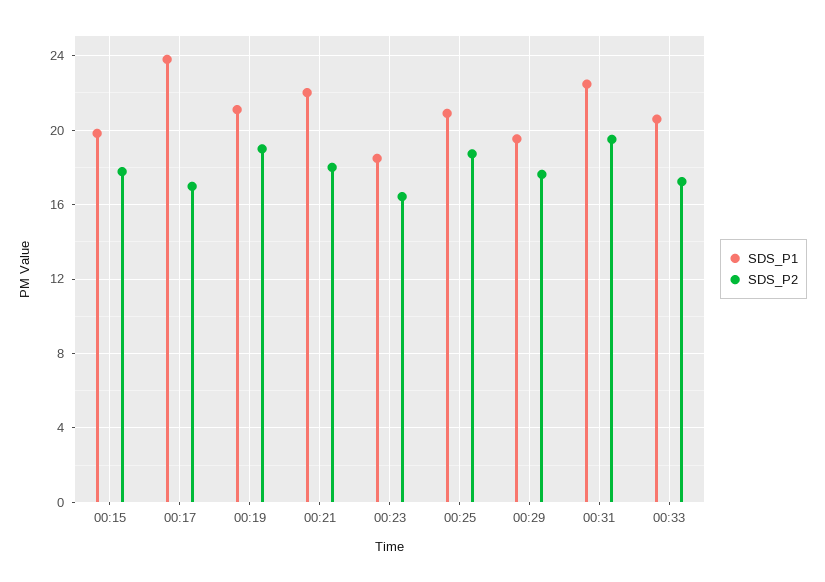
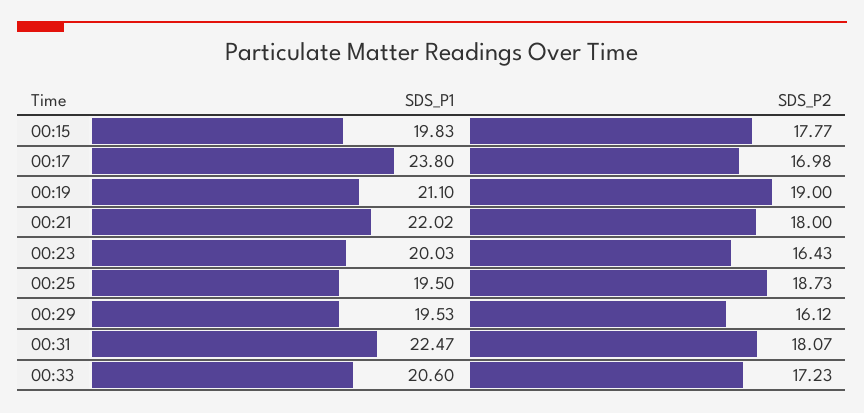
SDS_P1, 00:23: 18.5 -> 20.03
SDS_P1, 00:25: 21 -> 19.5
SDS_P2, 00:29: 17.5 -> 16.12
SDS_P2, 00:31: 19.5 -> 18.07

